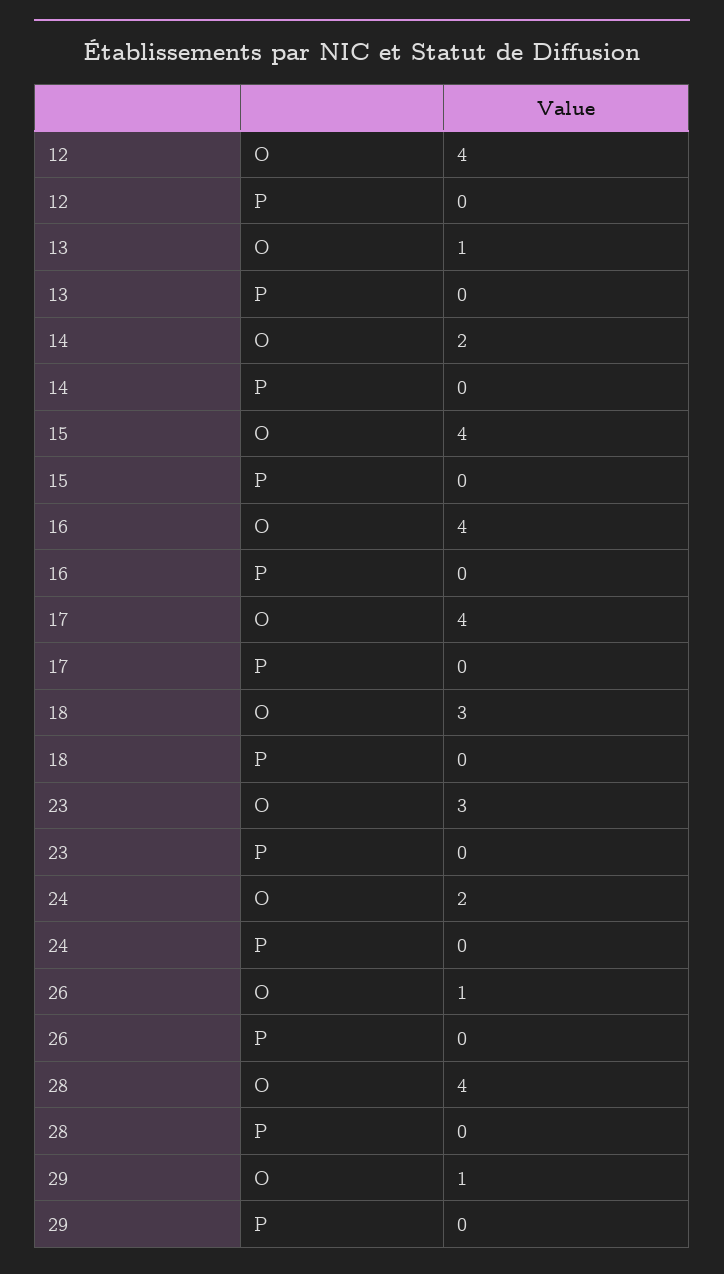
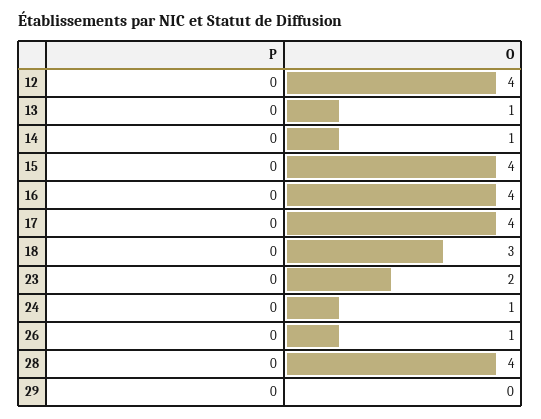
14, O: 2 -> 1
23, O: 3 -> 2
24, O: 2 -> 1
29, O: 1 -> 0

